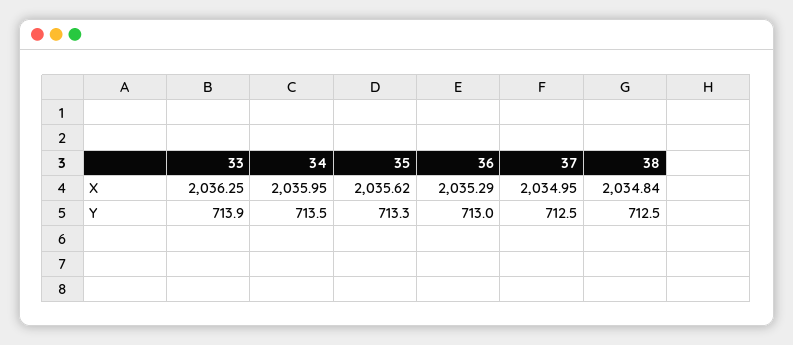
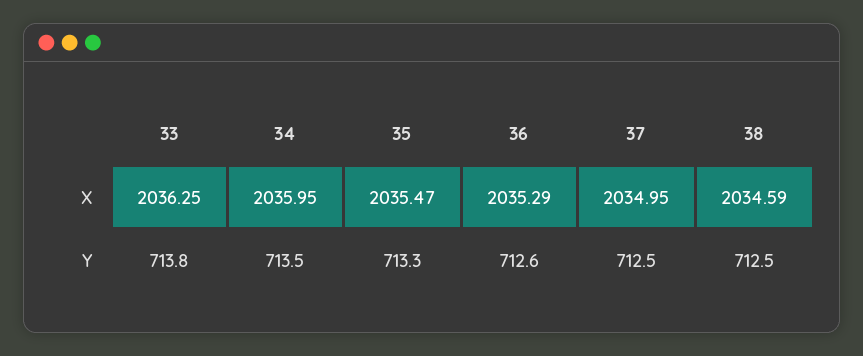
35, X: 2035.62 -> 2035.47
38, X: 2034.84 -> 2034.59
33, Y: 713.9 -> 713.8
36, Y: 713 -> 712.6

